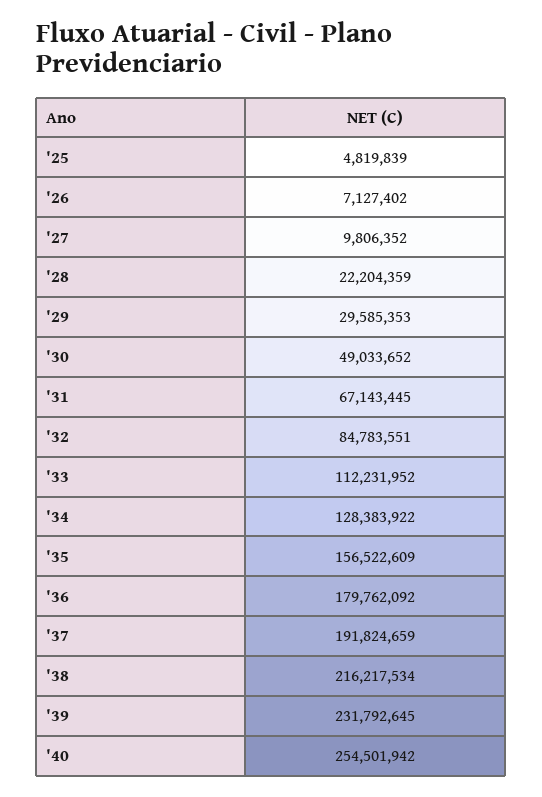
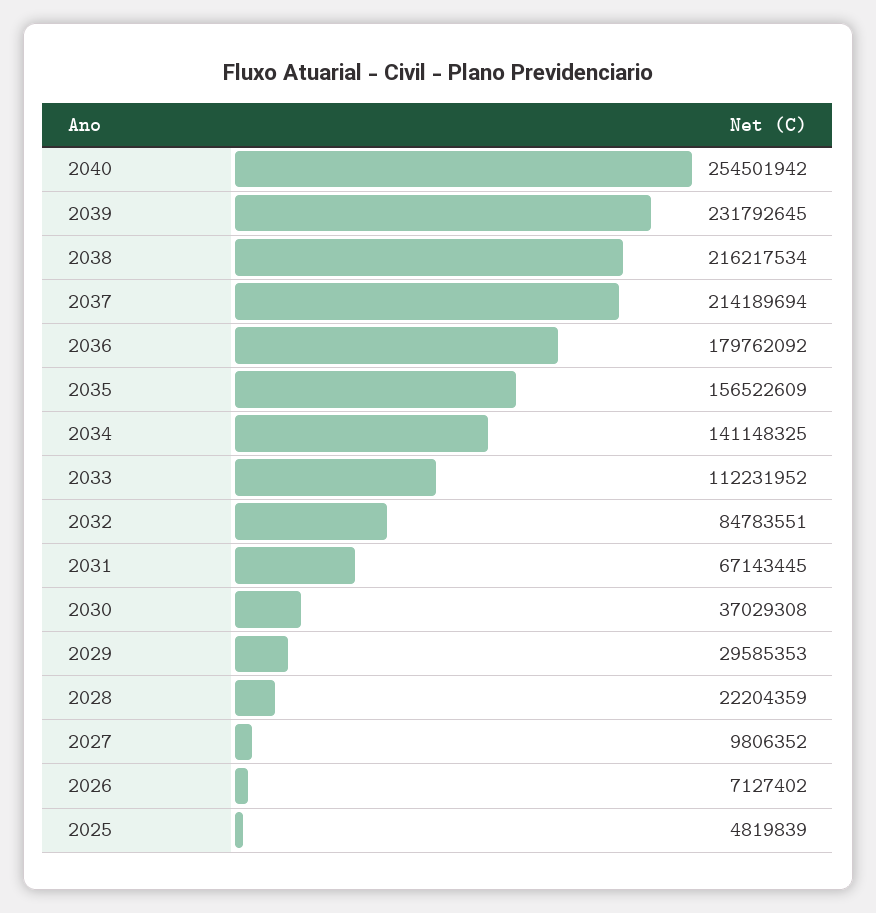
'30: 49033652 -> 37029308
'34: 128383922 -> 141148325
'37: 191824659 -> 214189694

